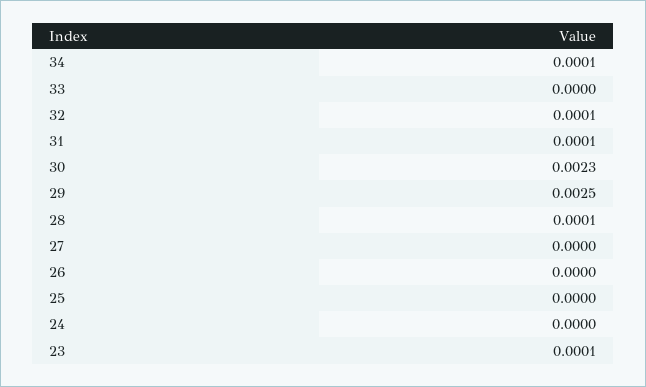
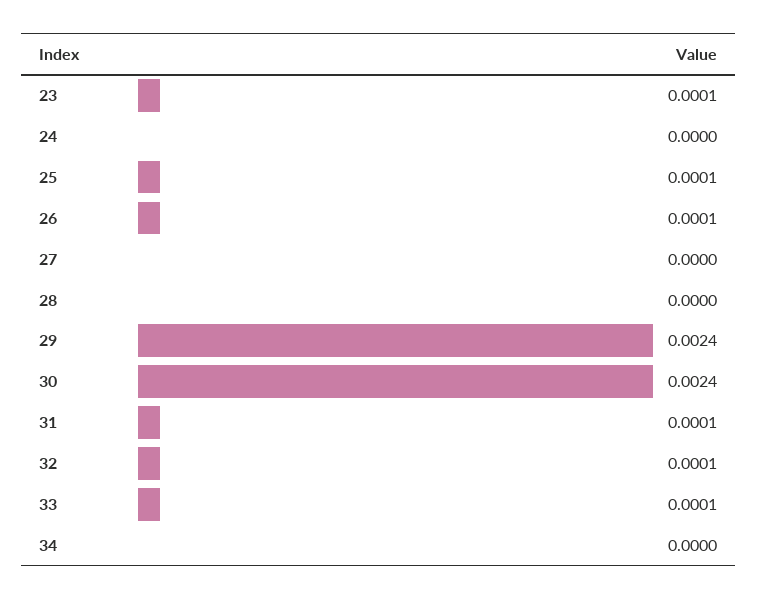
34: 0.0001 -> 0
33: 0 -> 0.0001
30: 0.0023 -> 0.0024
29: 0.0025 -> 0.0024
28: 0.0001 -> 0
26: 0 -> 0.0001
25: 0 -> 0.0001

